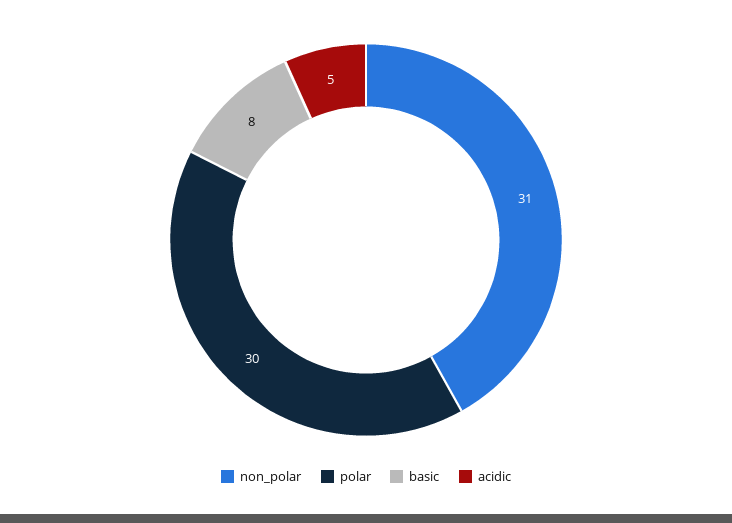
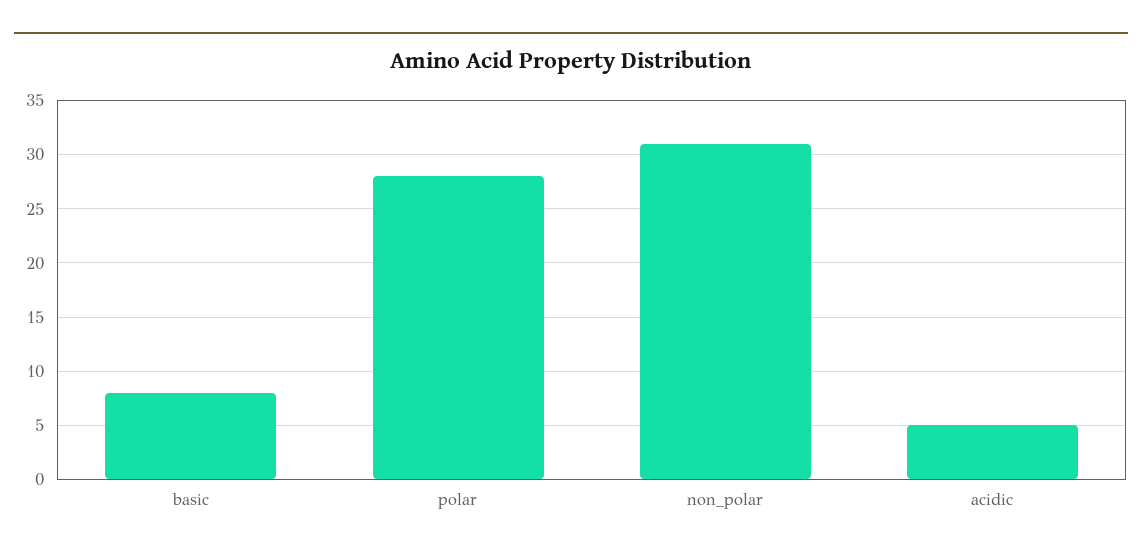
polar: 30 -> 28

